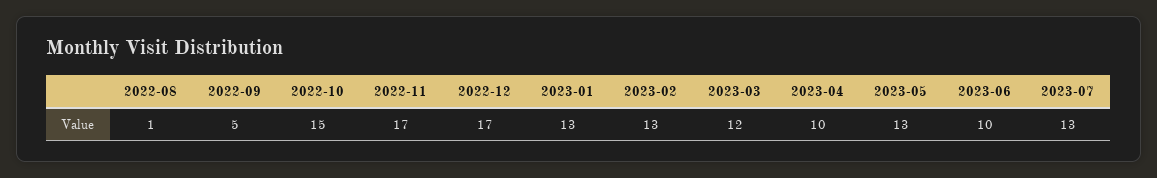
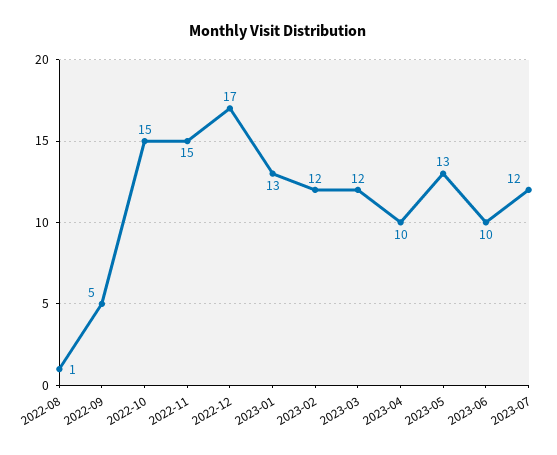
2022-11: 17 -> 15
2023-02: 13 -> 12
2023-07: 13 -> 12

